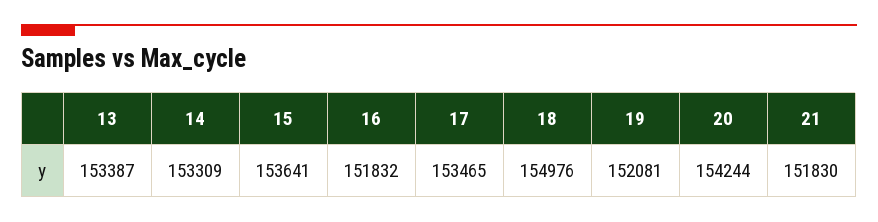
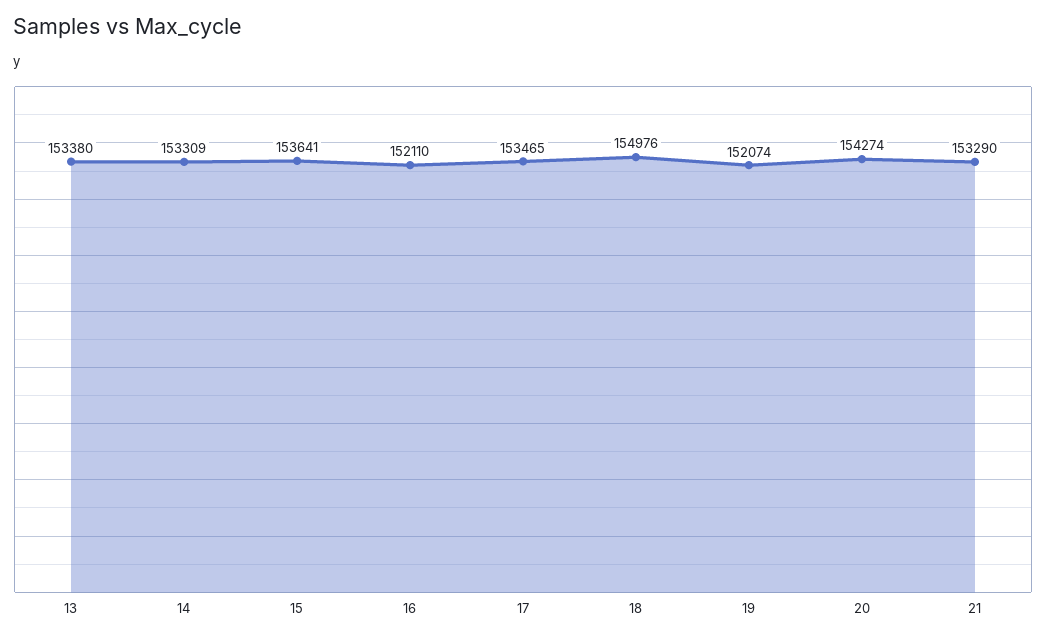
13: 153387 -> 153380
16: 151832 -> 152110
19: 152081 -> 152074
20: 154244 -> 154274
21: 151830 -> 153290

